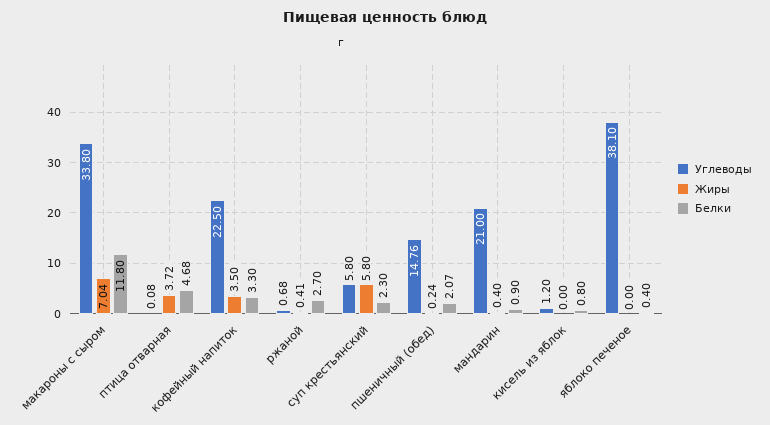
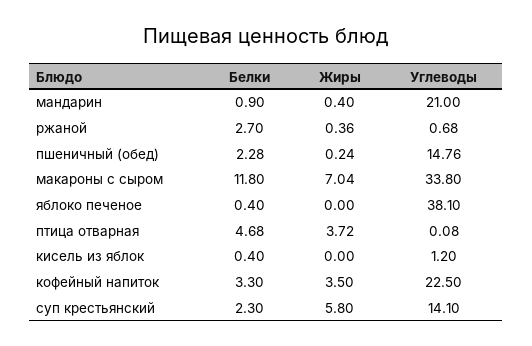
Жиры, ржаной: 0.41 -> 0.36
Углеводы, суп крестьянский: 5.8 -> 14.1
Белки, пшеничный (обед): 2.07 -> 2.28
Белки, кисель из яблок: 0.8 -> 0.4

